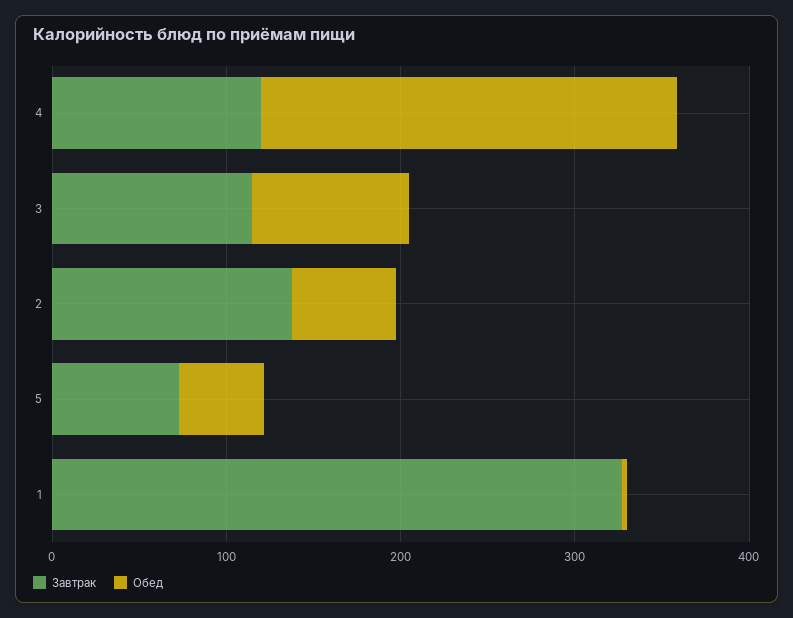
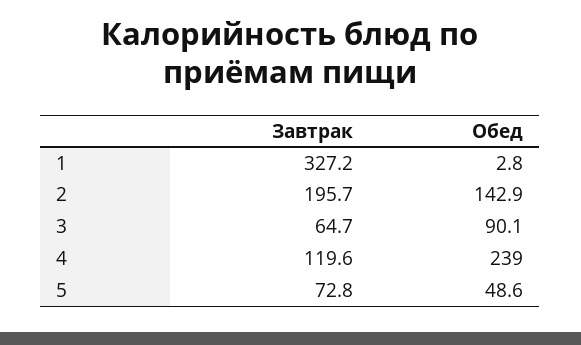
Завтрак, 3: 120 -> 64.7
Завтрак, 2: 140 -> 195.7
Обед, 2: 60 -> 142.9

